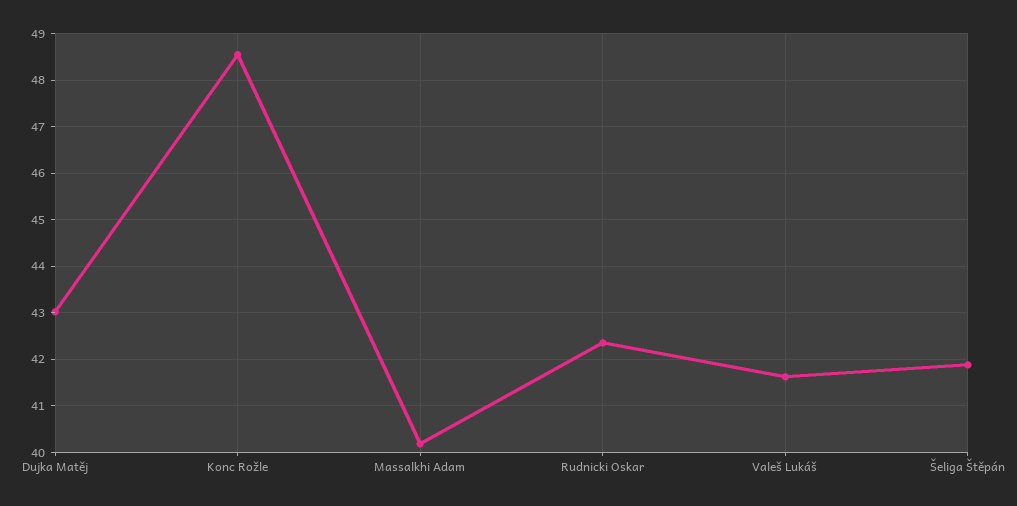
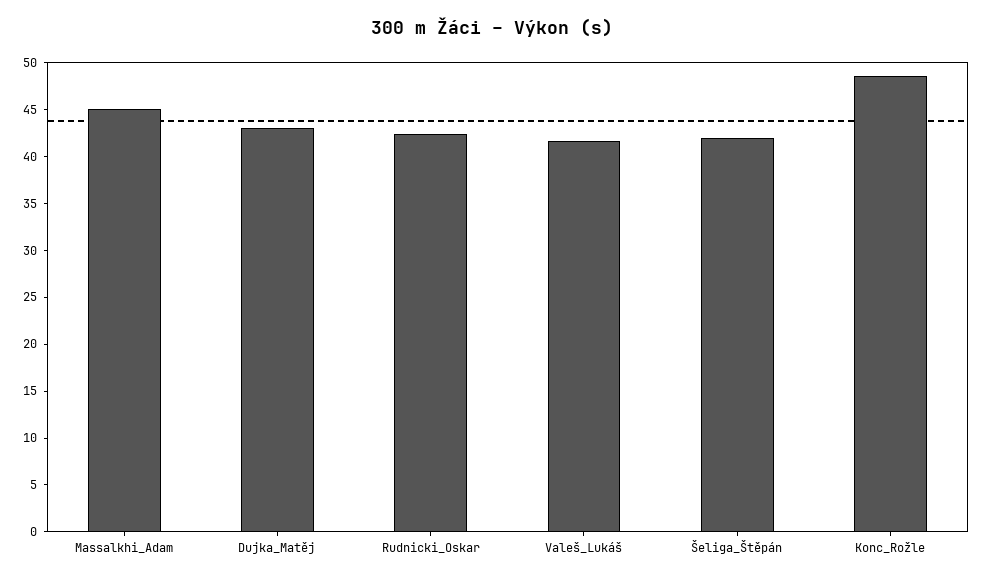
Massalkhi Adam: 40.2 -> 45

